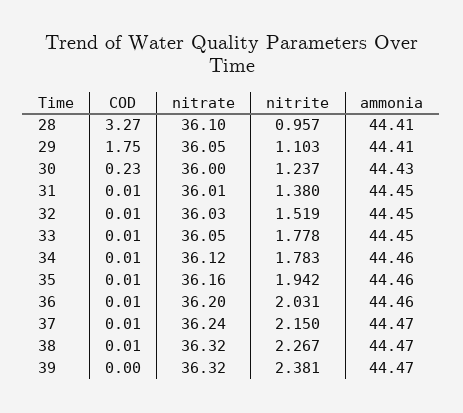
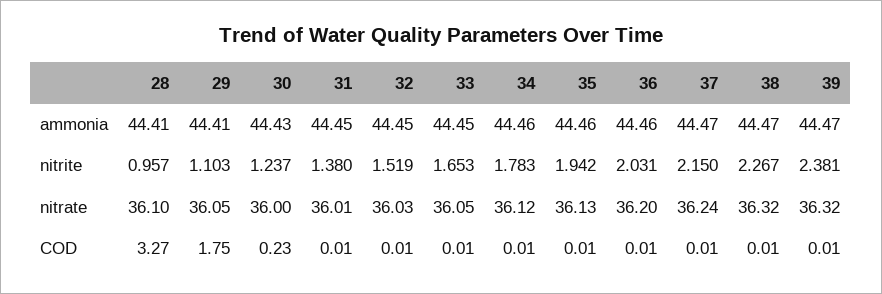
nitrite, 33: 1.778 -> 1.653
nitrate, 35: 36.16 -> 36.13
COD, 39: 0 -> 0.01

